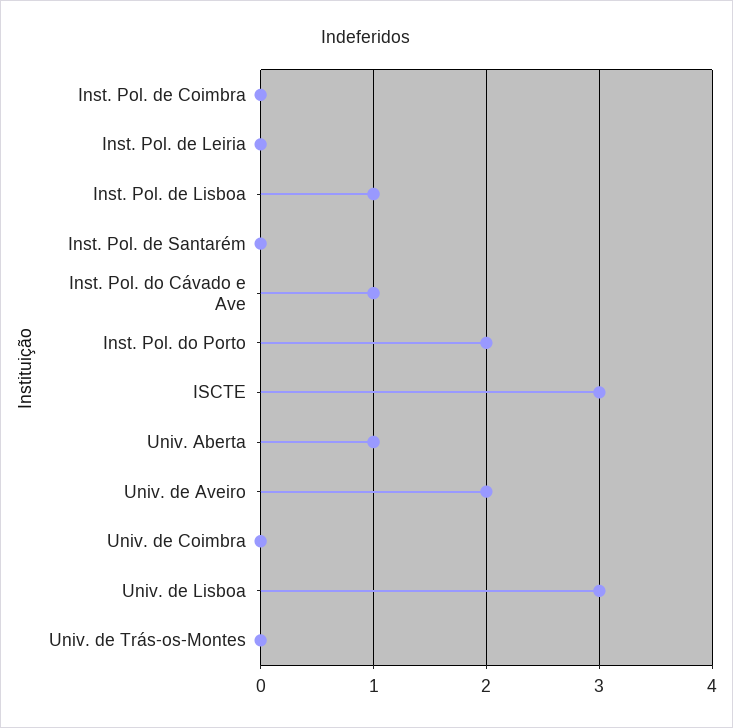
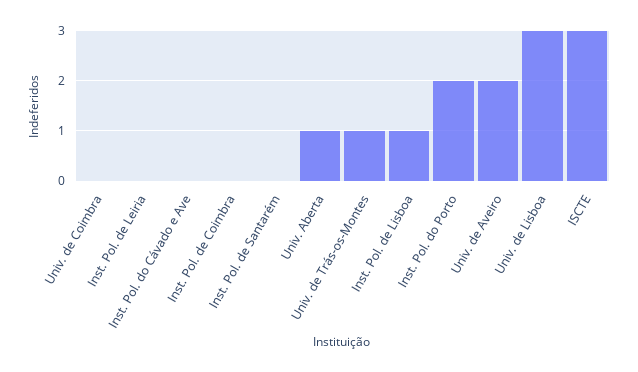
Inst. Pol. do Cávado e Ave: 1 -> 0
Univ. de Trás-os-Montes: 0 -> 1

